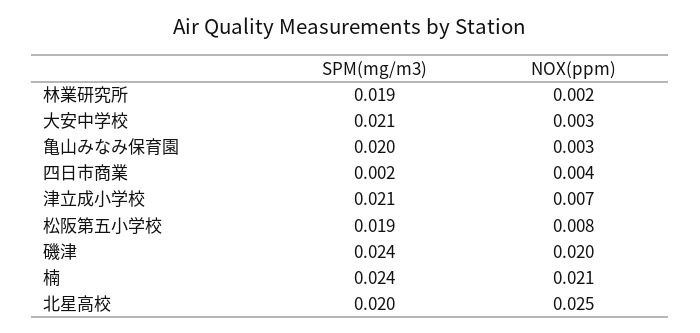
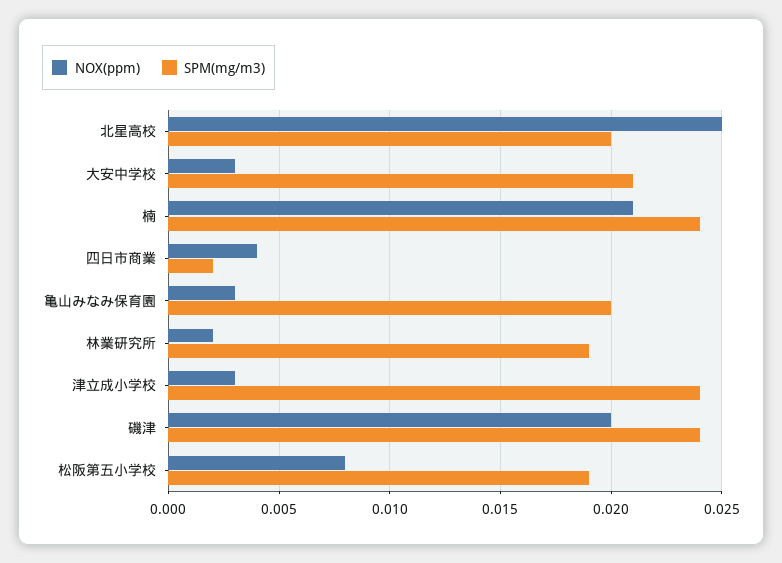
SPM(mg/m3), 津立成小学校: 0.021 -> 0.024
NOX(ppm), 津立成小学校: 0.007 -> 0.003

